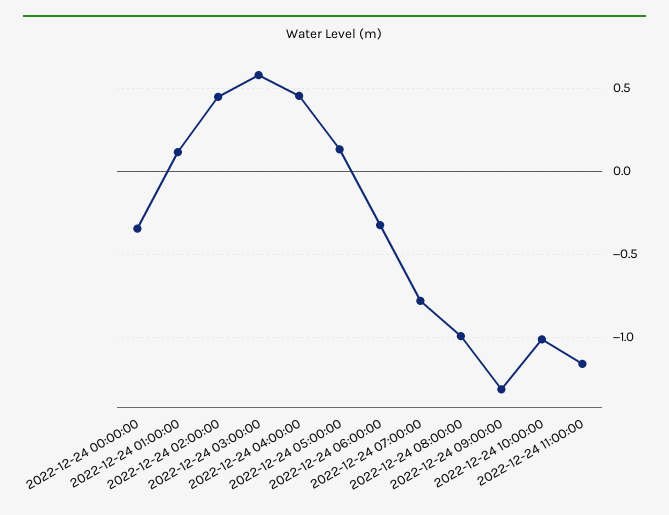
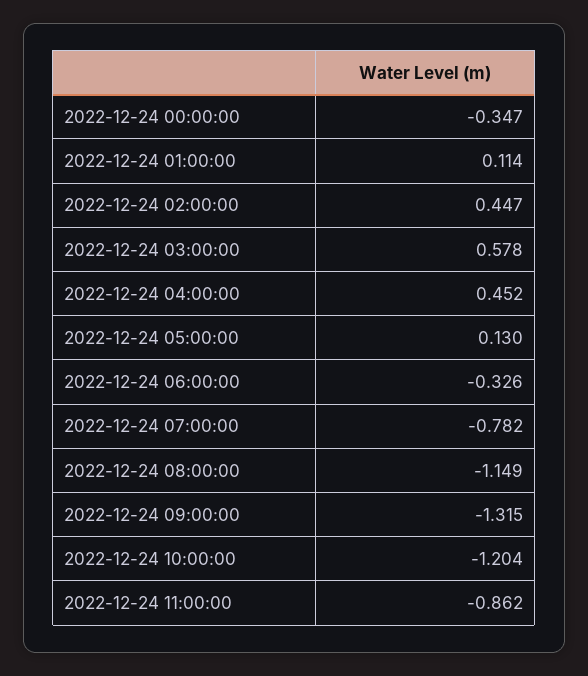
2022-12-24 08:00:00: -1 -> -1.149
2022-12-24 10:00:00: -1 -> -1.204
2022-12-24 11:00:00: -1.15 -> -0.862

